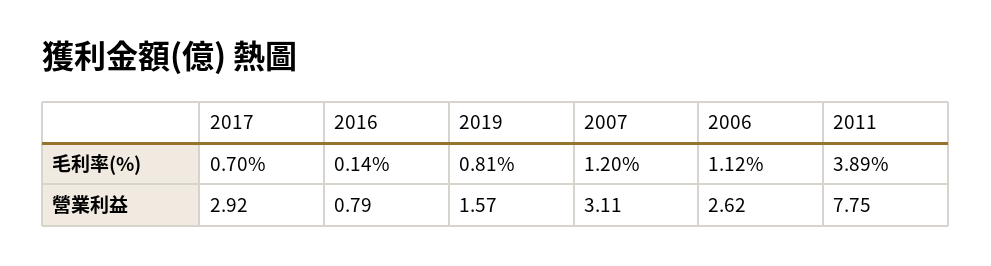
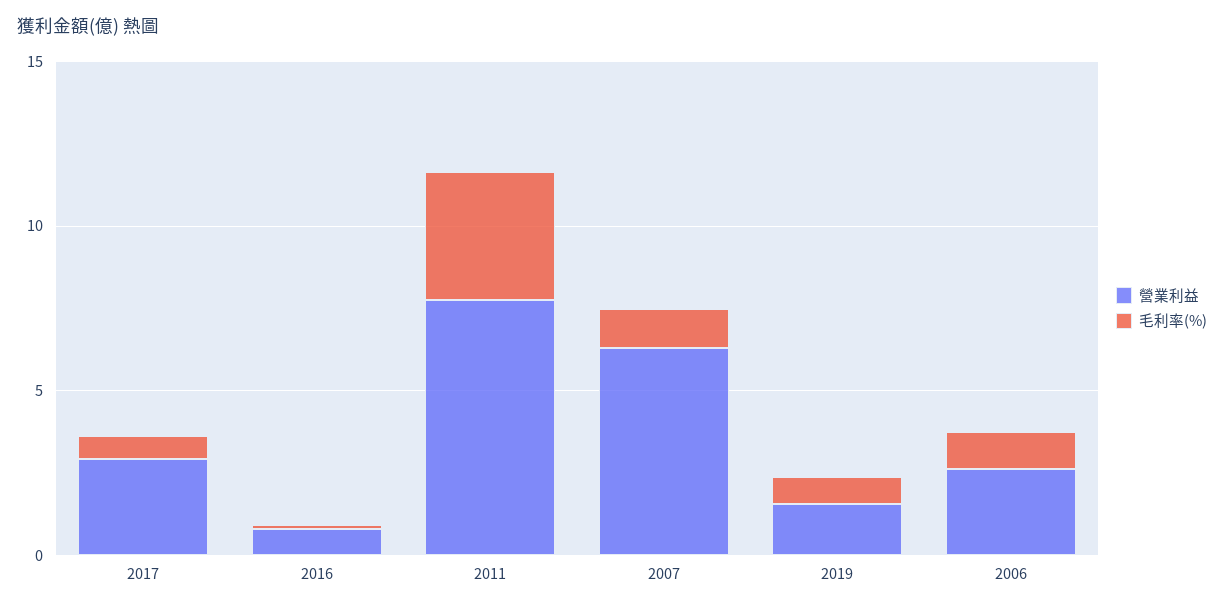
營業利益, 2007: 3.11 -> 6

